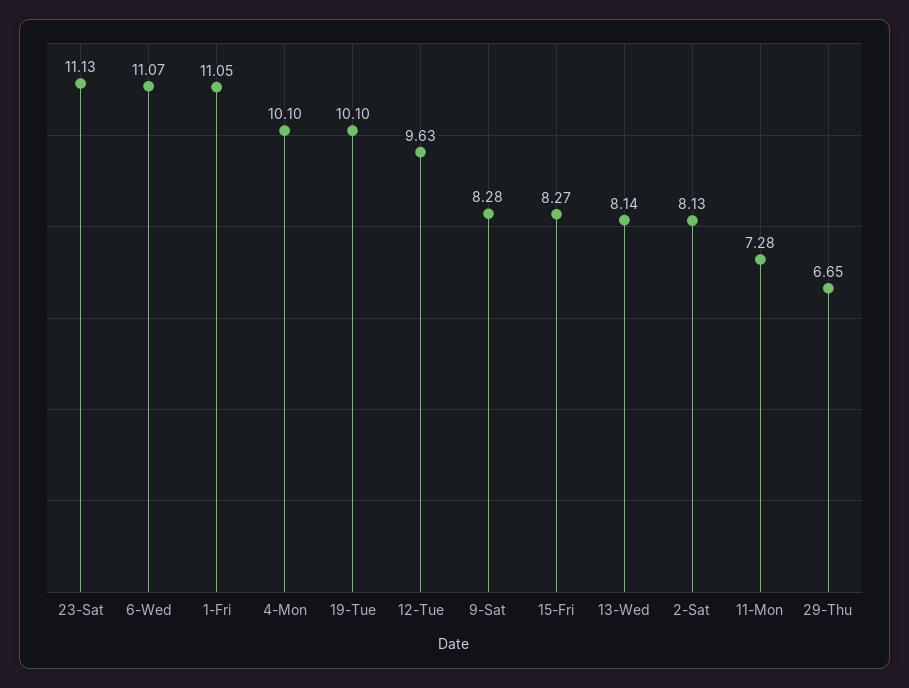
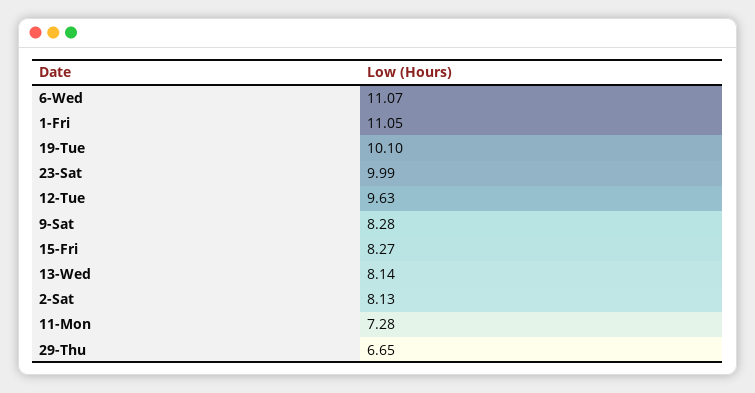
23-Sat: 11.13 -> 9.99
4-Mon: 10.1 -> none

